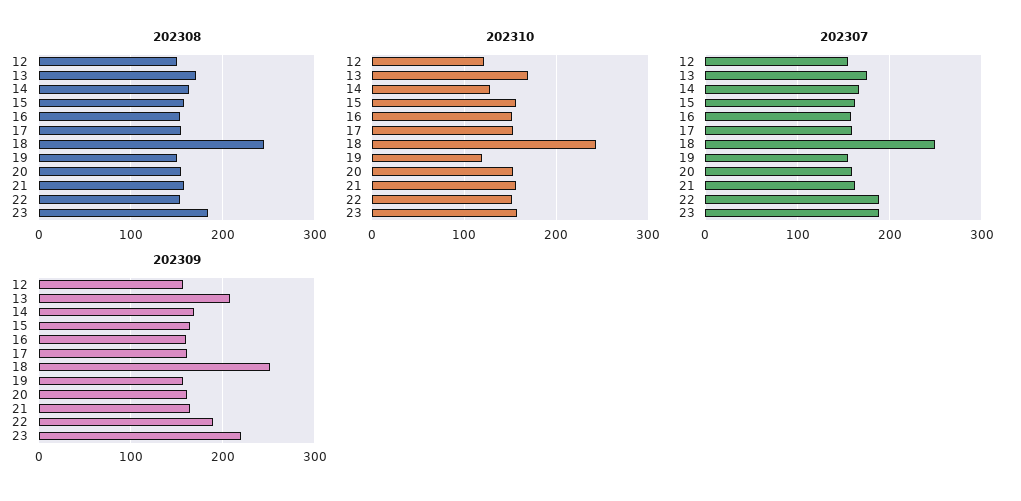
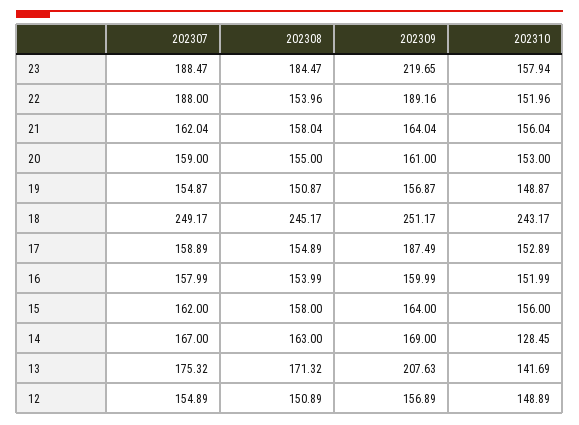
202310, 12: 120 -> 148.89
202310, 13: 170 -> 141.69
202310, 19: 120 -> 148.87
202309, 17: 160 -> 187.49

